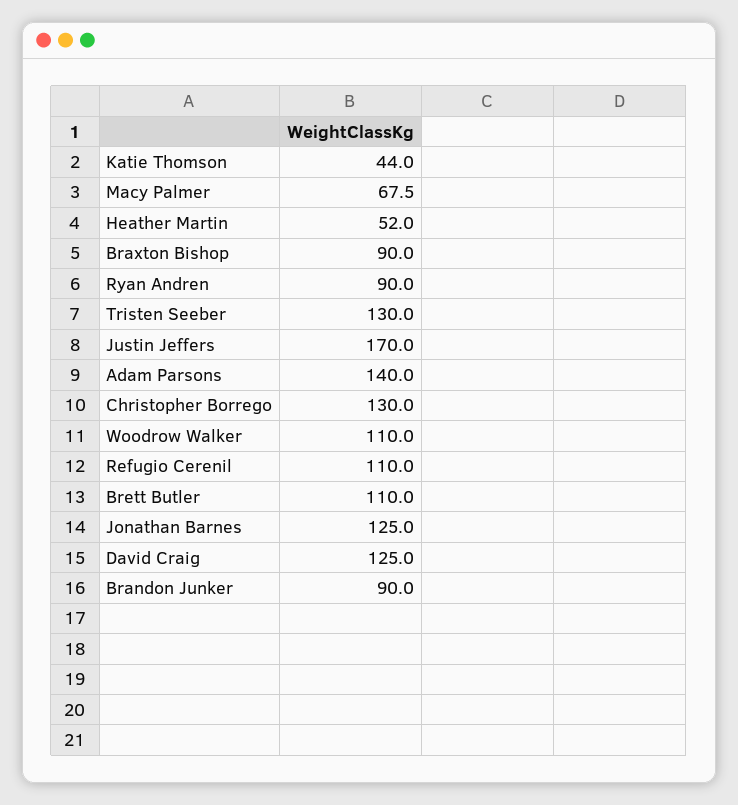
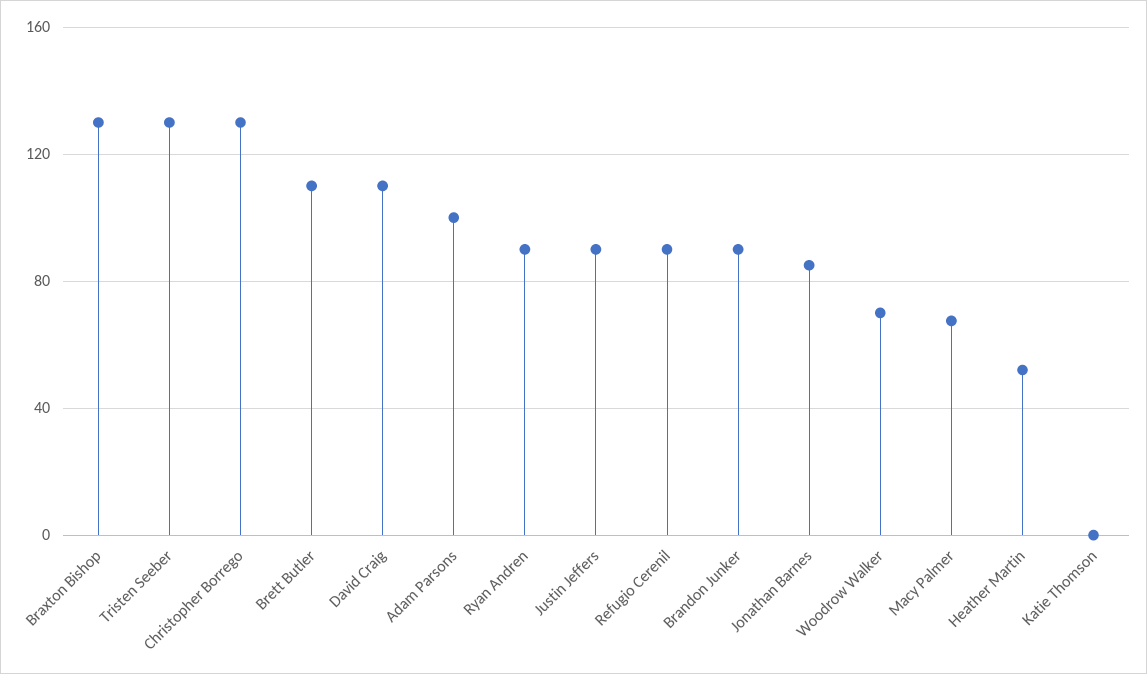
Katie Thomson: 44 -> 0
Braxton Bishop: 90 -> 130
Justin Jeffers: 170 -> 90
Adam Parsons: 140 -> 100
Woodrow Walker: 110 -> 70
Refugio Cerenil: 110 -> 90
Jonathan Barnes: 125 -> 85
David Craig: 125 -> 110

